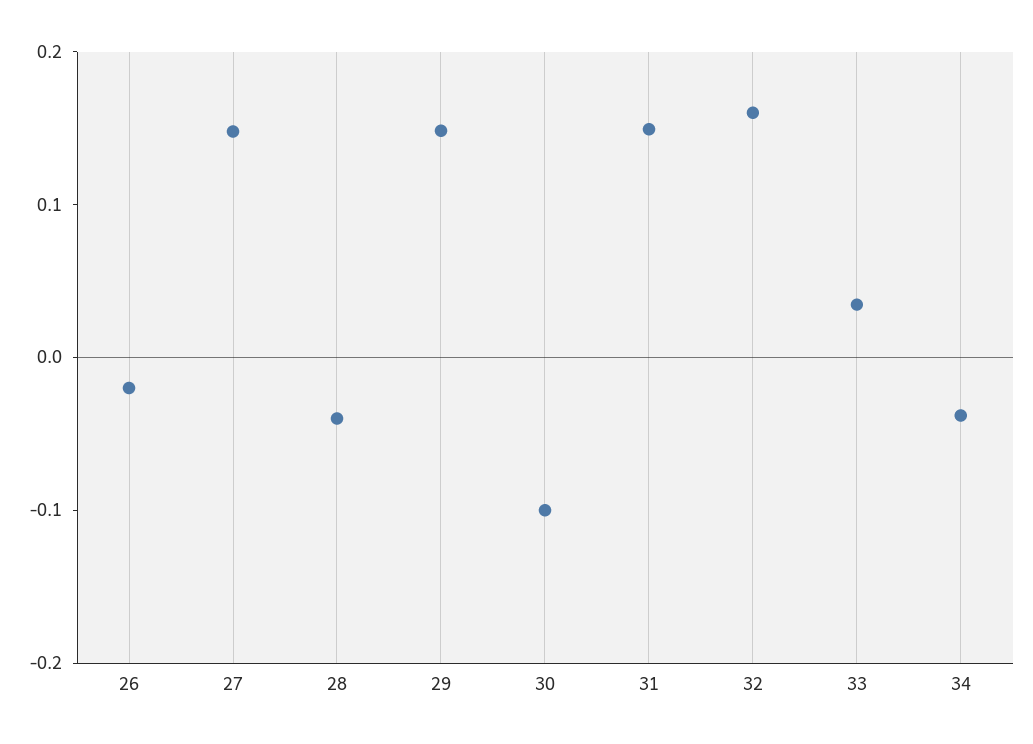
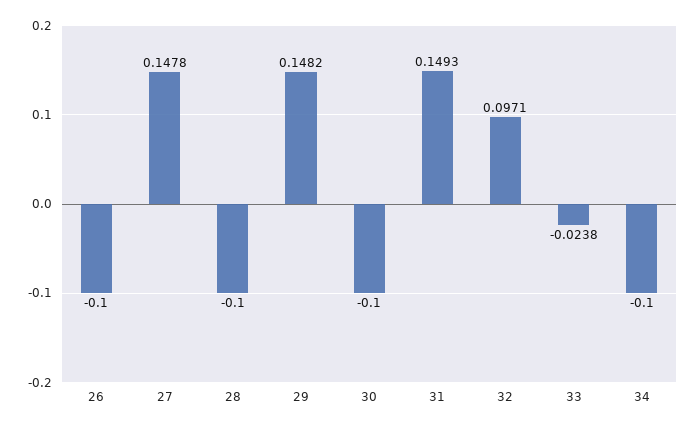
26: -0.02 -> -0.1
28: -0.04 -> -0.1
32: 0.16 -> 0.0971
33: 0.04 -> -0.0238
34: -0.04 -> -0.1

